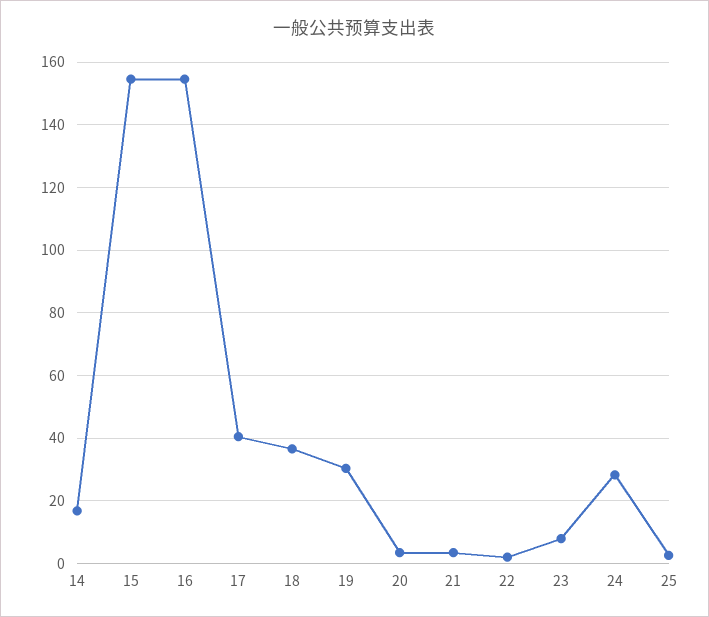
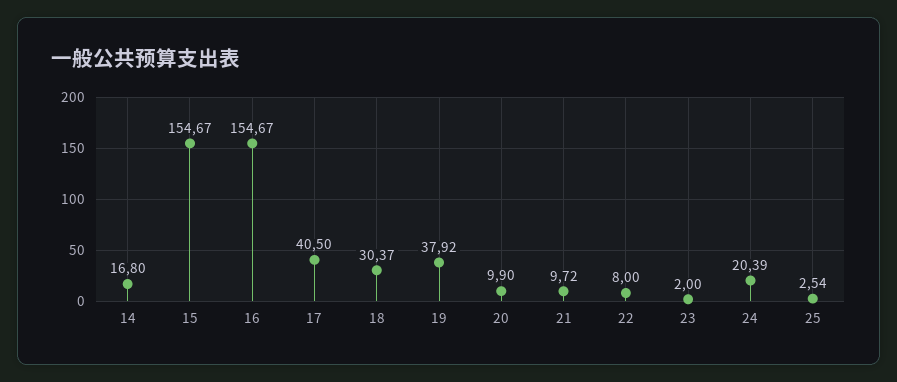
18: 36 -> 30.37
19: 30 -> 37.92
20: 4 -> 9.9
21: 4 -> 9.72
22: 2 -> 8
23: 8 -> 2
24: 28 -> 20.39

